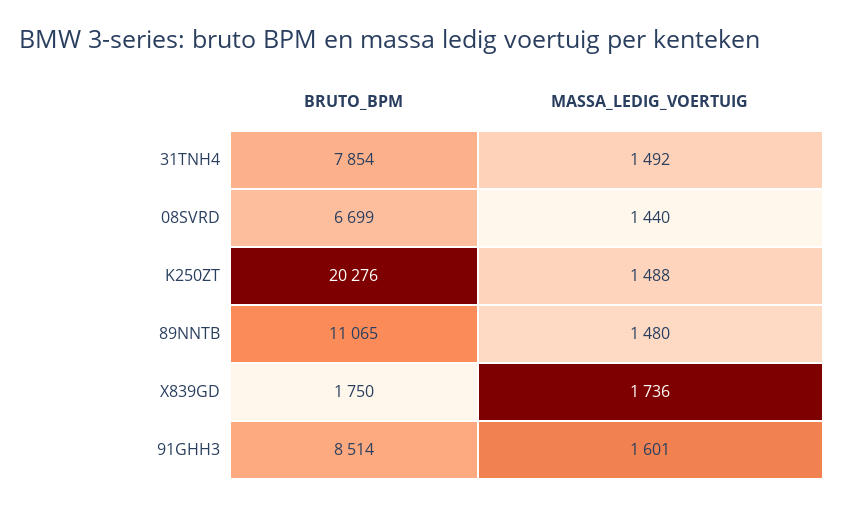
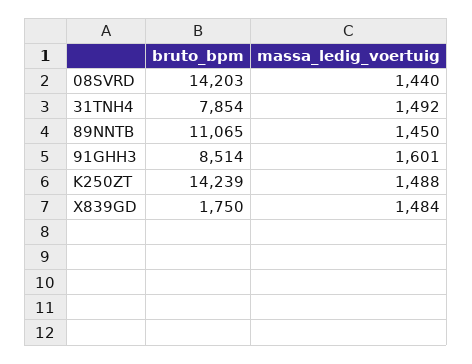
BRUTO_BPM, 08SVRD: 6699 -> 14203
BRUTO_BPM, K250ZT: 20276 -> 14239
MASSA_LEDIG_VOERTUIG, 89NNTB: 1480 -> 1450
MASSA_LEDIG_VOERTUIG, X839GD: 1736 -> 1484

